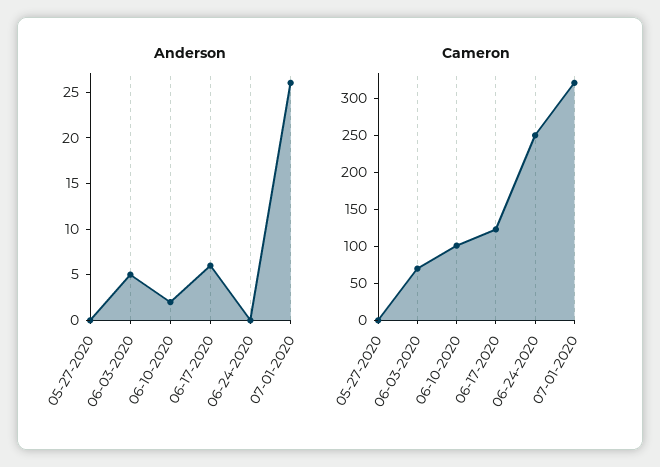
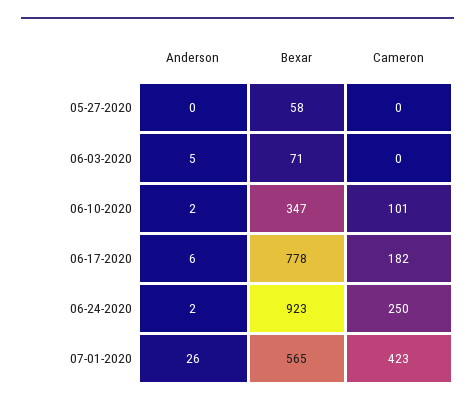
Anderson, 06-24-2020: 0 -> 2
Cameron, 06-03-2020: 75 -> 0
Cameron, 06-17-2020: 125 -> 182
Cameron, 07-01-2020: 325 -> 423
Bexar, 05-27-2020: none -> 58
Bexar, 06-03-2020: none -> 71
Bexar, 06-10-2020: none -> 347
Bexar, 06-17-2020: none -> 778
Bexar, 06-24-2020: none -> 923
Bexar, 07-01-2020: none -> 565

